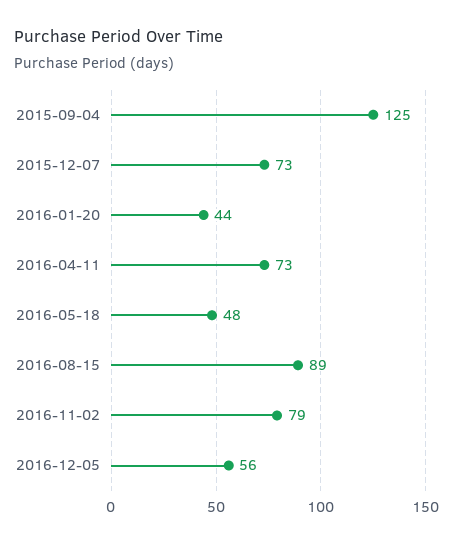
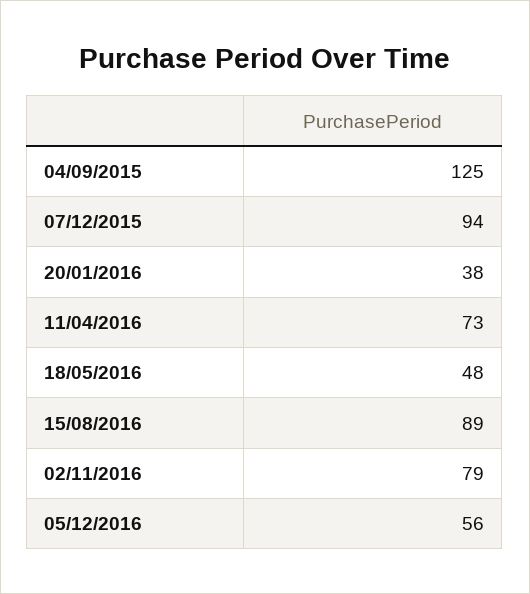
2015-12-07: 73 -> 94
2016-01-20: 44 -> 38

